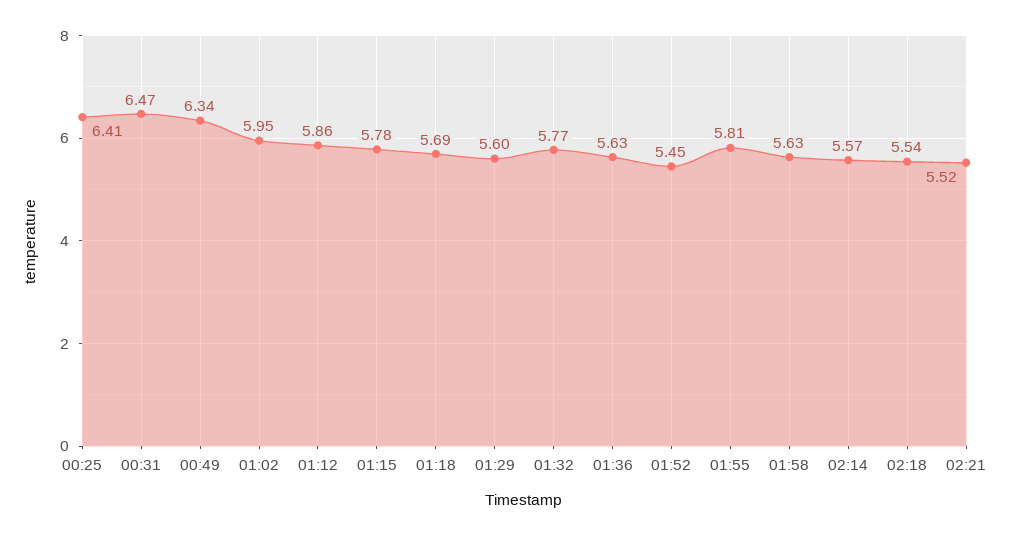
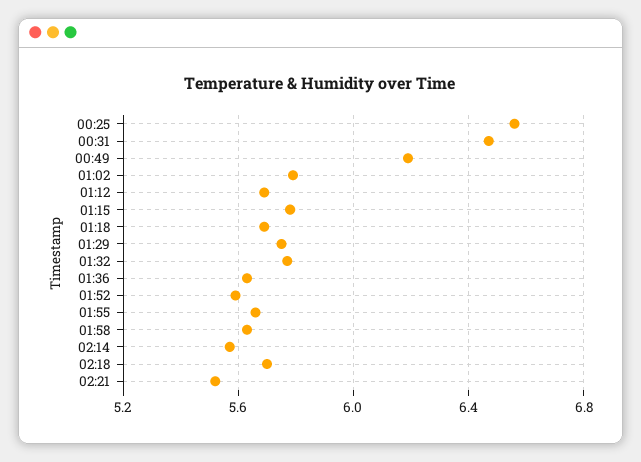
00:25: 6.41 -> 6.55
00:49: 6.34 -> 6.2
01:02: 5.95 -> 5.8
01:12: 5.86 -> 5.7
01:29: 5.6 -> 5.75
01:52: 5.45 -> 5.6
01:55: 5.81 -> 5.65
02:18: 5.54 -> 5.7

